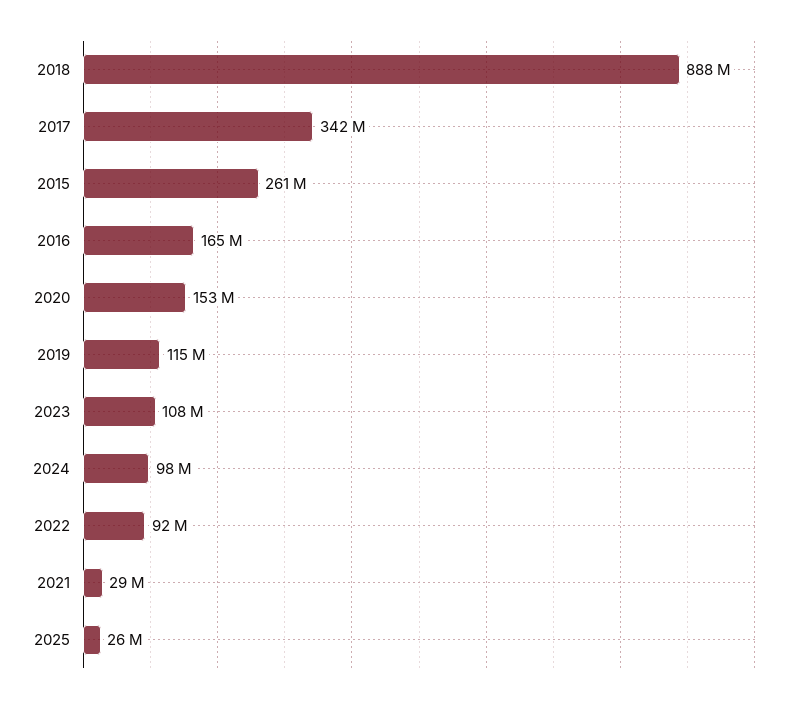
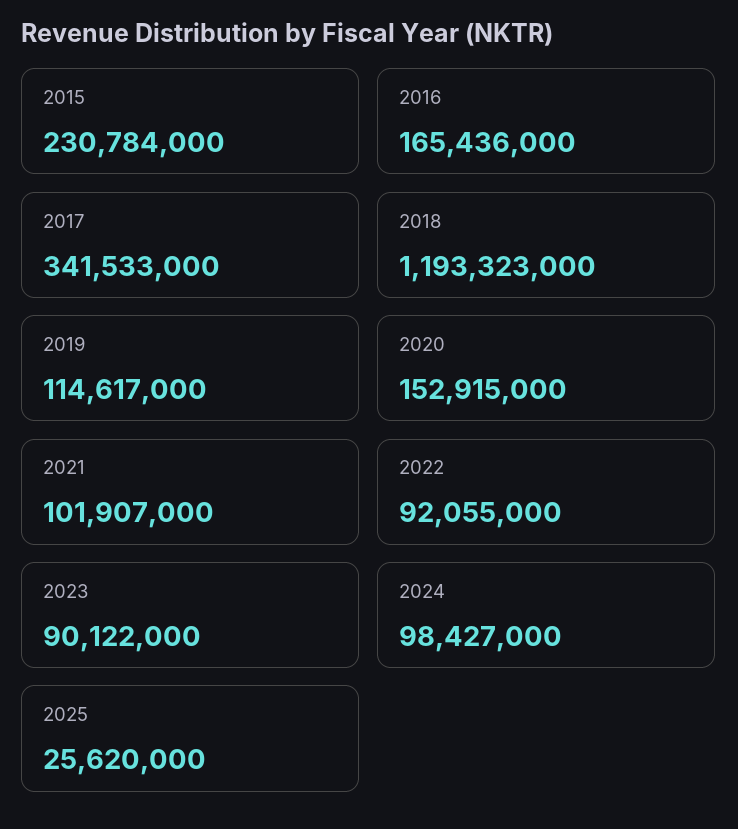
2018: 888000000 -> 1193323000
2015: 261000000 -> 230784000
2023: 108000000 -> 90122000
2021: 29000000 -> 101907000

